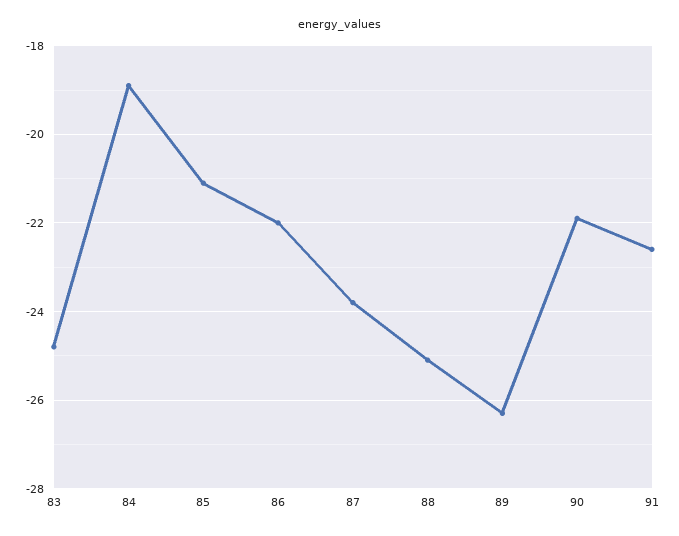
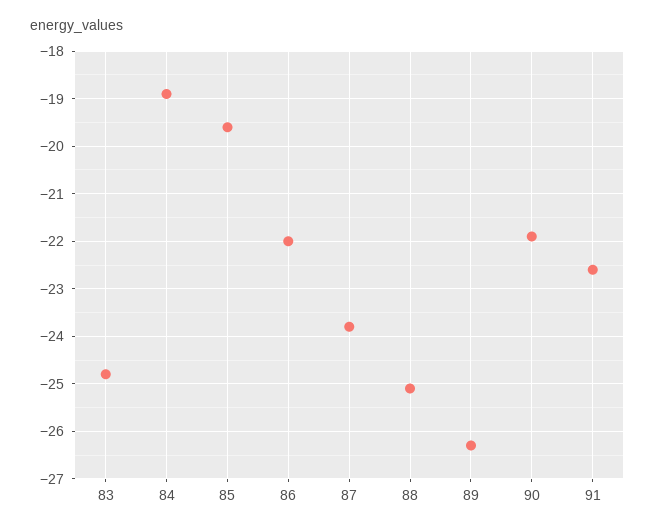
85: -21 -> -19.5

